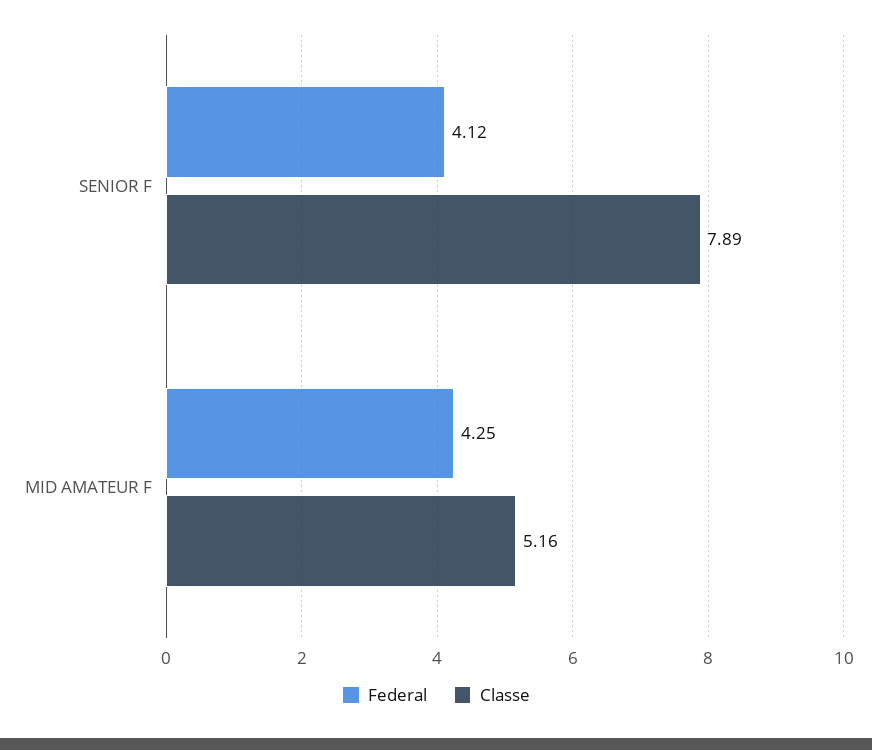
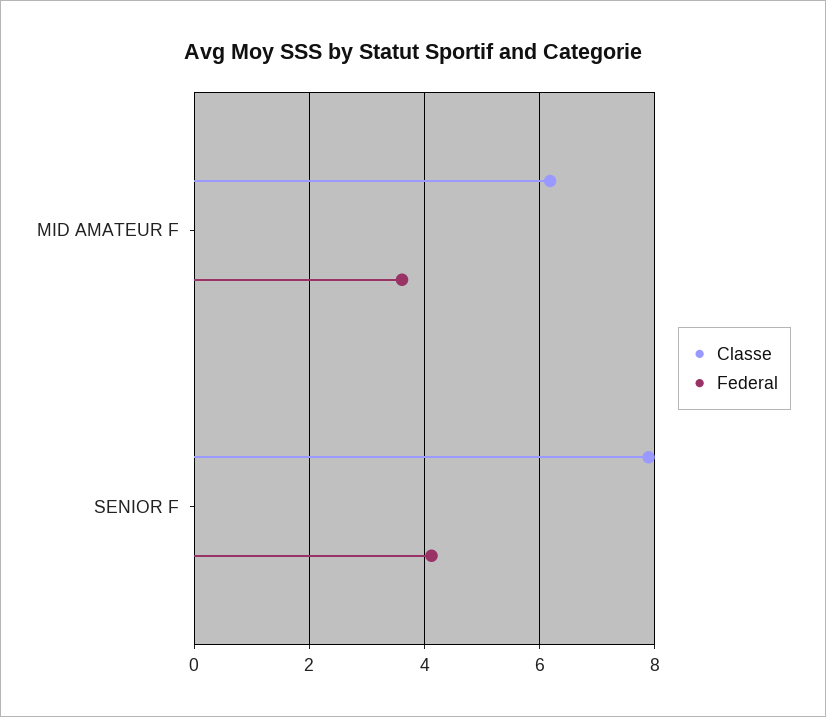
Federal, MID AMATEUR F: 4.25 -> 3.6
Classe, MID AMATEUR F: 5.16 -> 6.2

